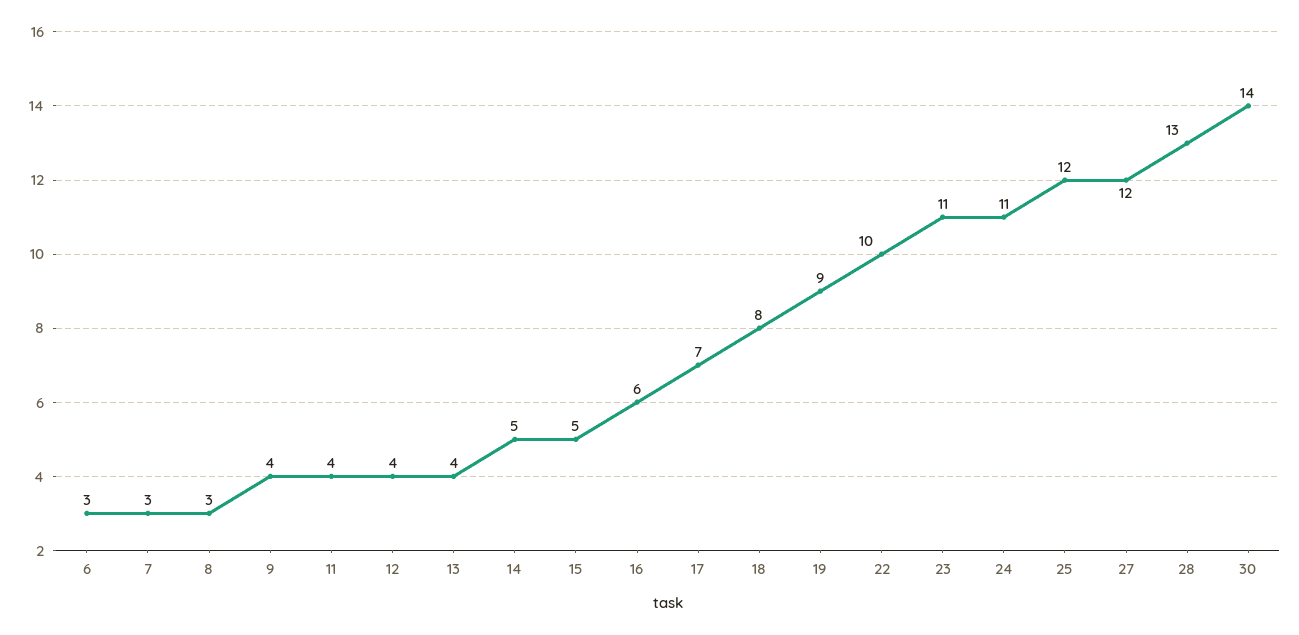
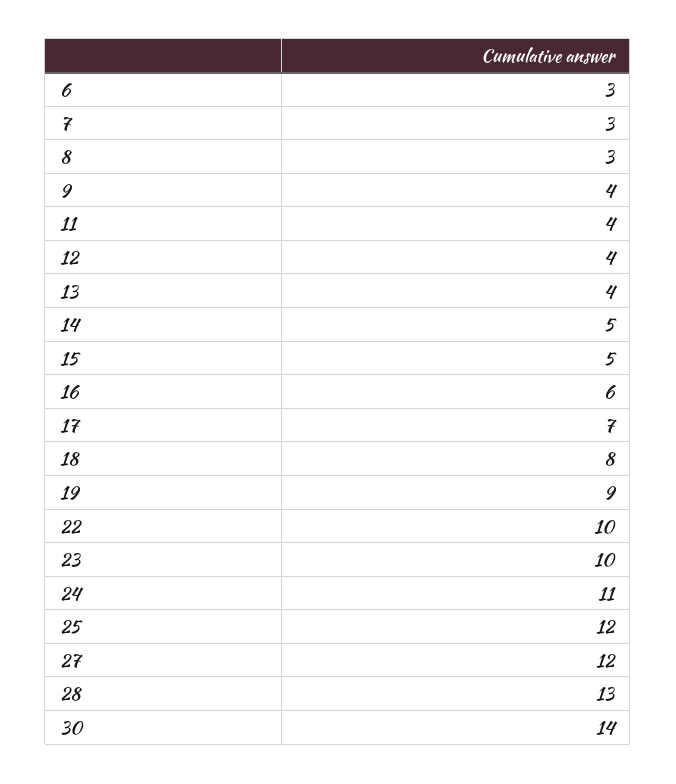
23: 11 -> 10

